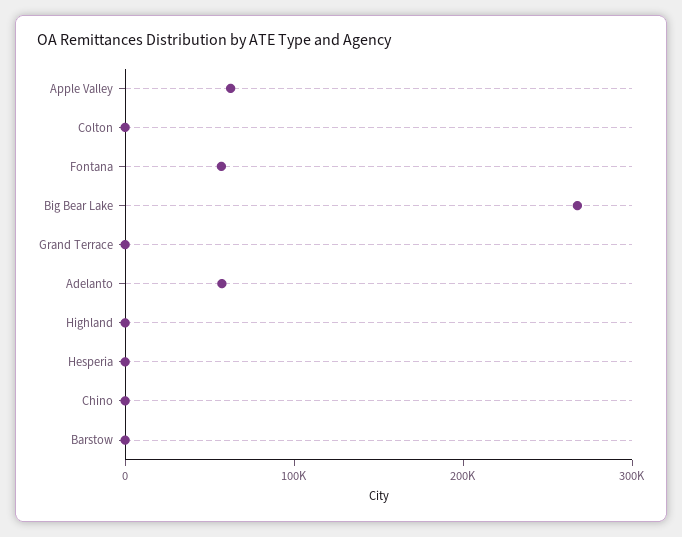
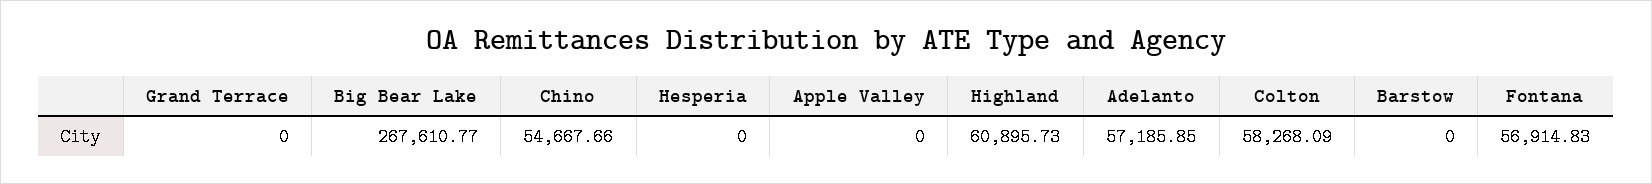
Apple Valley: 60000 -> 0
Colton: 0 -> 58268.09
Highland: 0 -> 60895.73
Chino: 0 -> 54667.66

